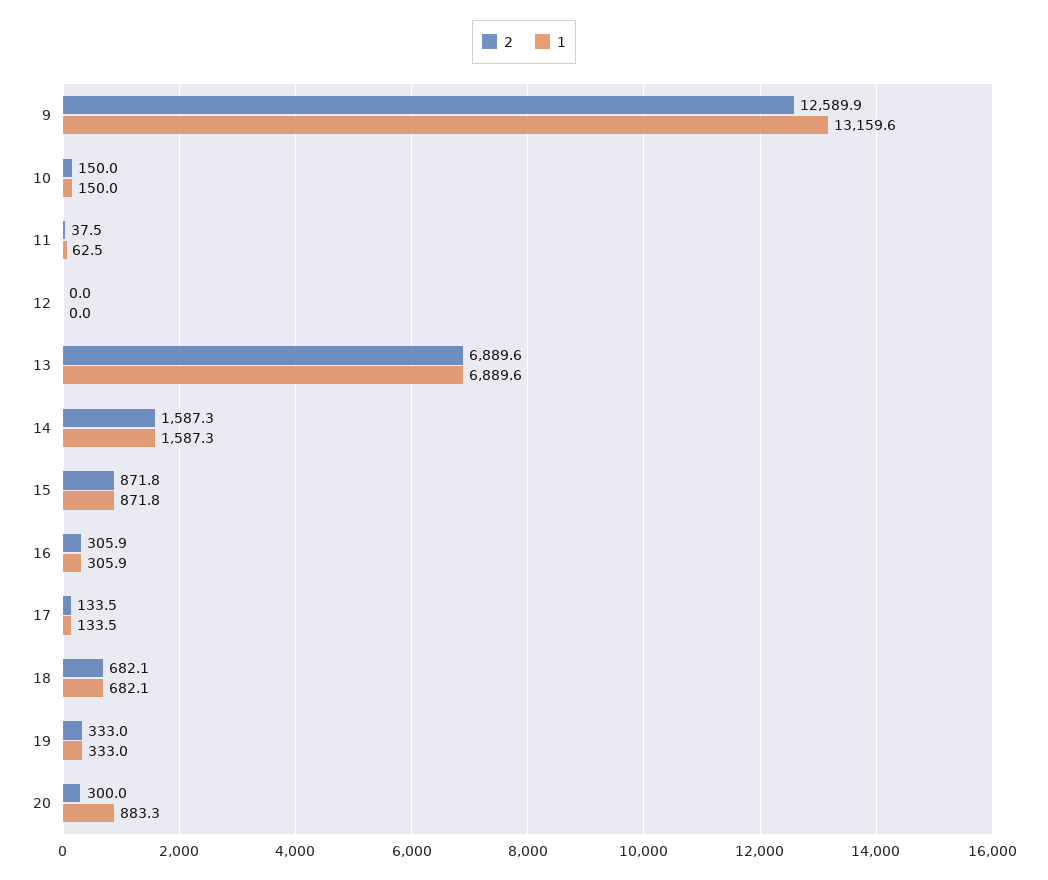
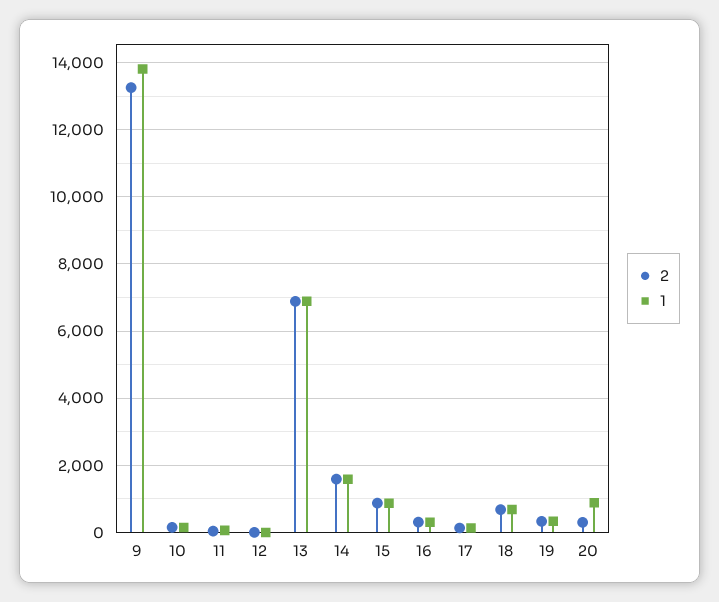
2, 9: 12589.9 -> 13200
1, 9: 13159.6 -> 13800

